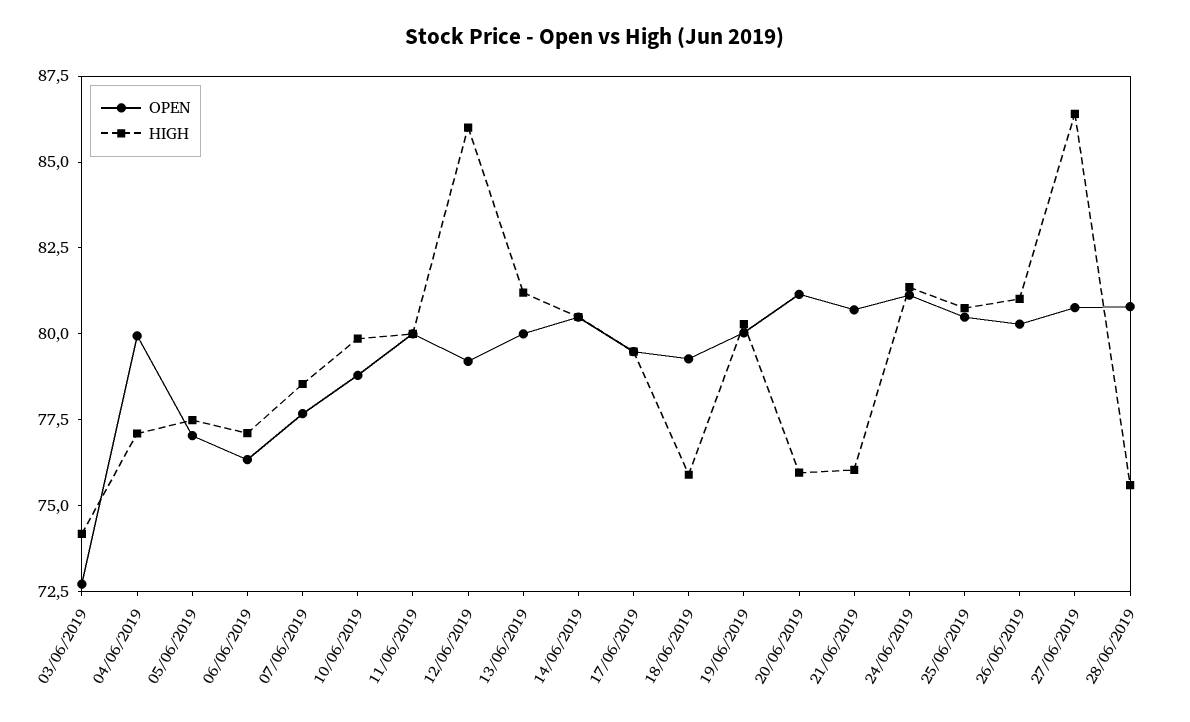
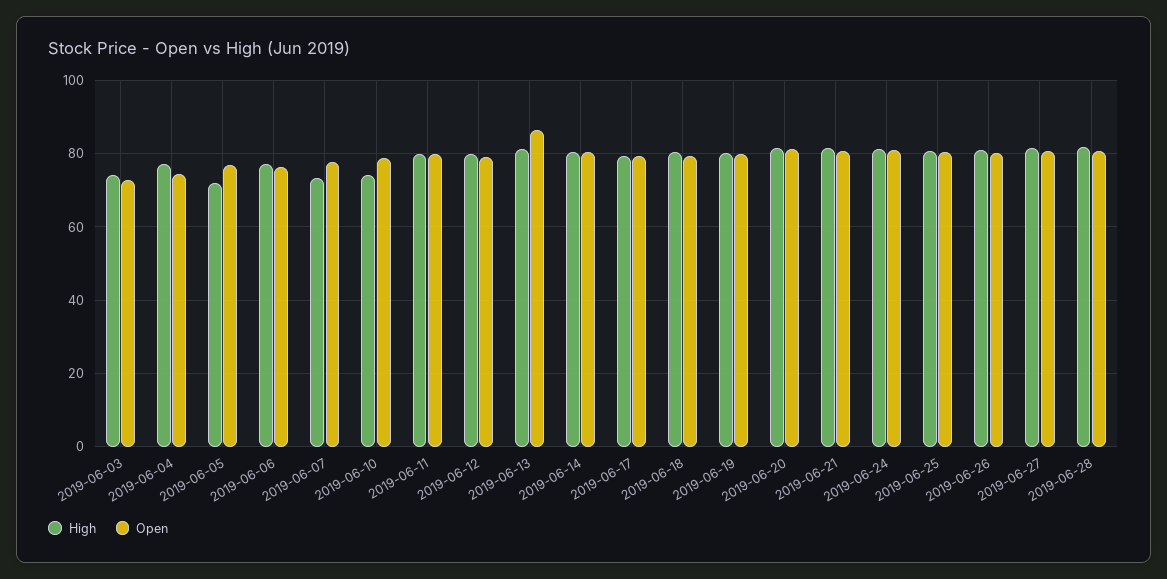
OPEN, 04/06/2019: 80 -> 74
HIGH, 05/06/2019: 77.5 -> 72
HIGH, 07/06/2019: 78.5 -> 74
HIGH, 10/06/2019: 80 -> 74
HIGH, 12/06/2019: 86 -> 80
OPEN, 13/06/2019: 80 -> 86
HIGH, 18/06/2019: 76 -> 80
HIGH, 20/06/2019: 76 -> 82
HIGH, 21/06/2019: 76 -> 82
HIGH, 27/06/2019: 86.5 -> 82
HIGH, 28/06/2019: 75.5 -> 82

